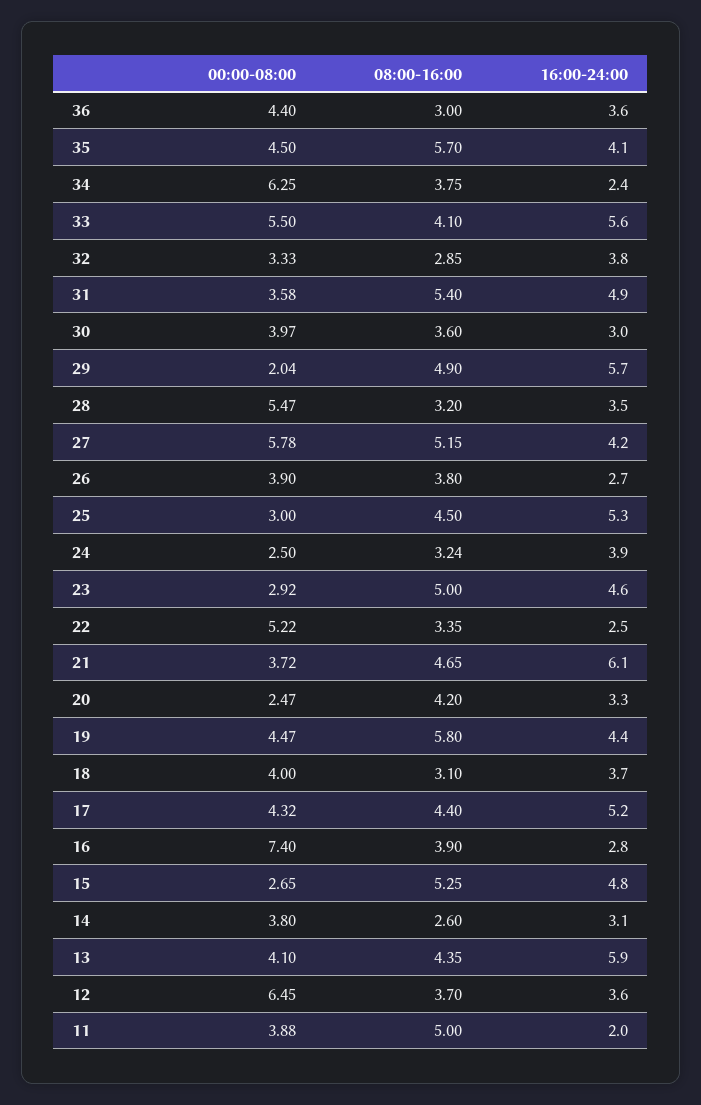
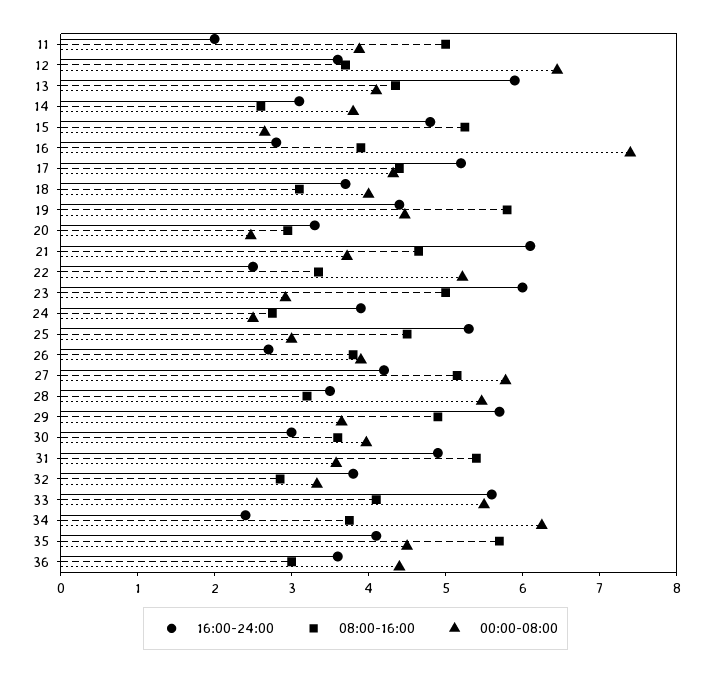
00:00-08:00, 29: 2.04 -> 3.6
08:00-16:00, 24: 3.24 -> 2.8
16:00-24:00, 23: 4.6 -> 6
08:00-16:00, 20: 4.2 -> 3

